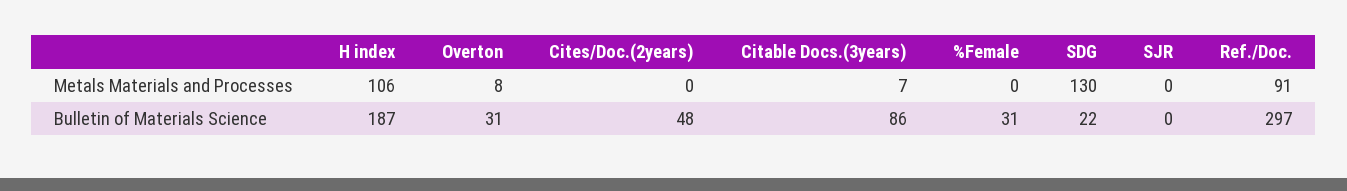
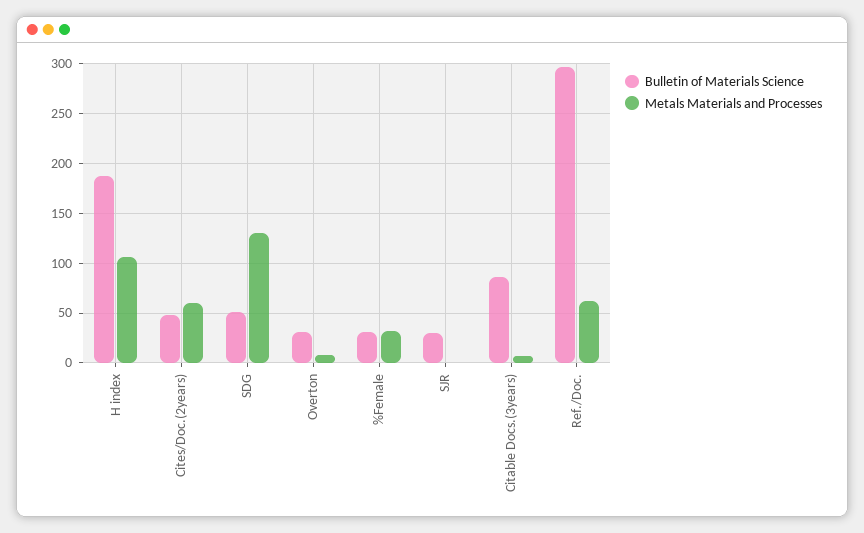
Metals Materials and Processes, Cites/Doc.(2years): 0 -> 60
Metals Materials and Processes, %Female: 0 -> 30
Metals Materials and Processes, Ref./Doc.: 91 -> 60
Bulletin of Materials Science, SDG: 22 -> 50
Bulletin of Materials Science, SJR: 0 -> 30

